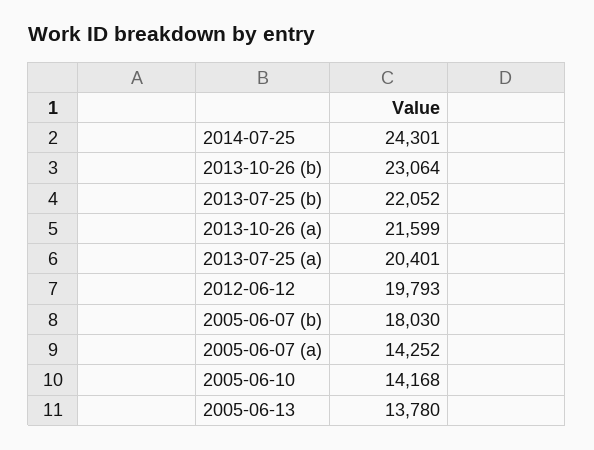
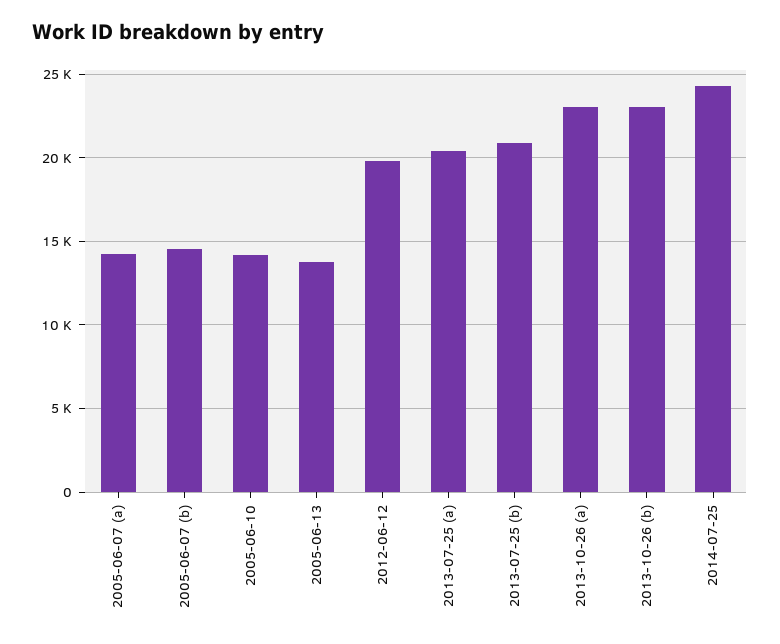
2013-07-25 (b): 22052 -> 21000
2013-10-26 (a): 21599 -> 23000
2005-06-07 (b): 18030 -> 14500

